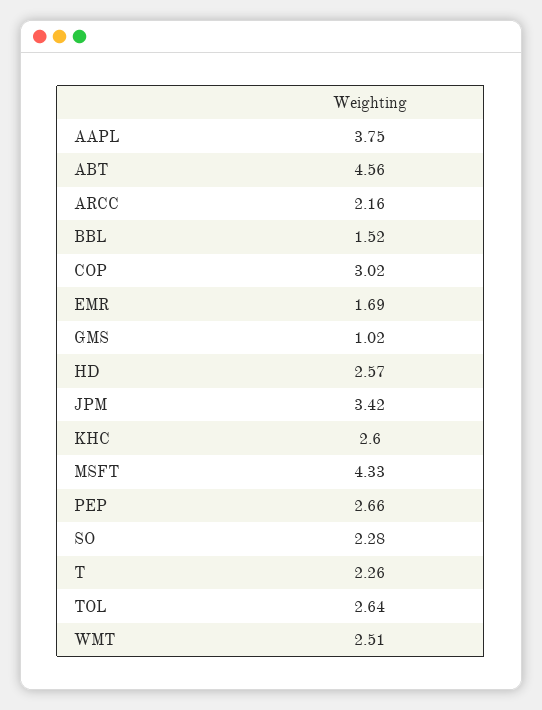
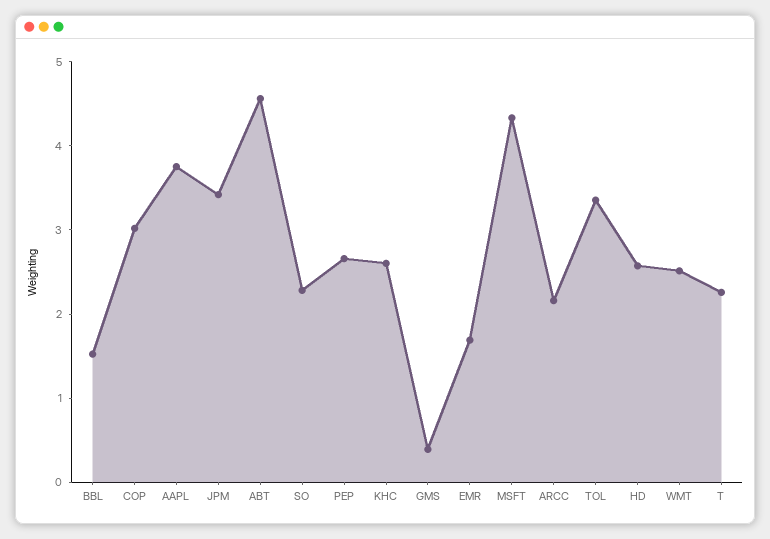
GMS: 1.02 -> 0.4
TOL: 2.64 -> 3.4

